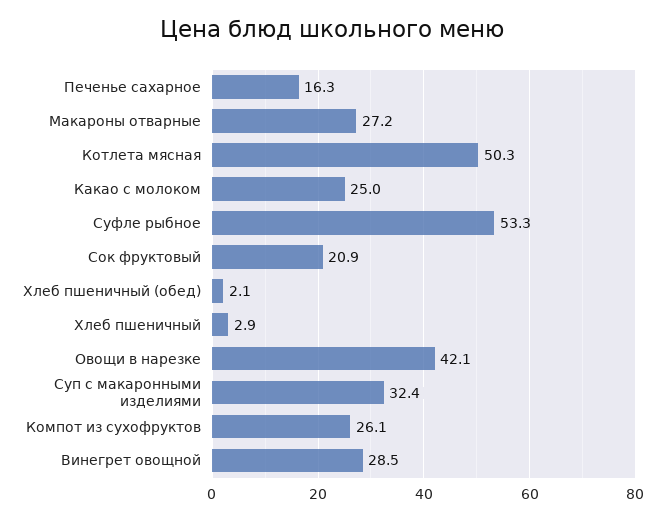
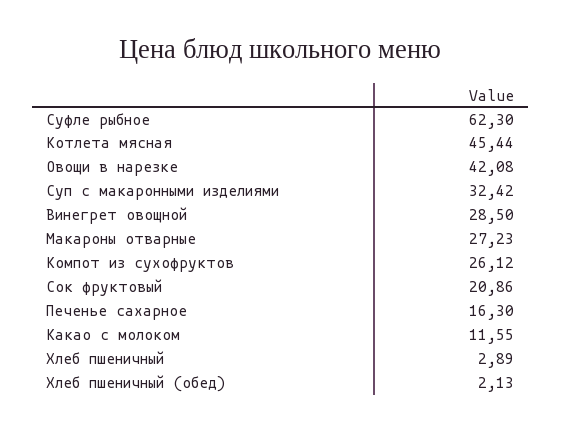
Котлета мясная: 50.3 -> 45.44
Какао с молоком: 25 -> 11.55
Суфле рыбное: 53.3 -> 62.3

